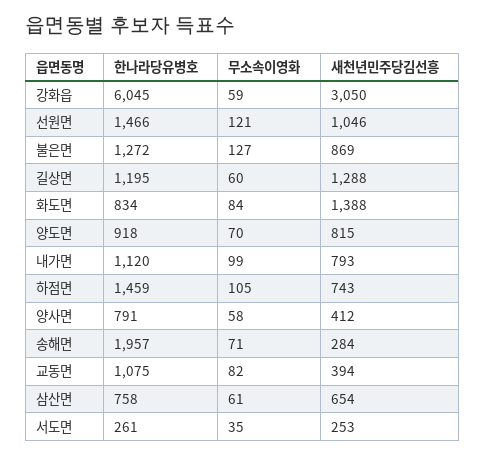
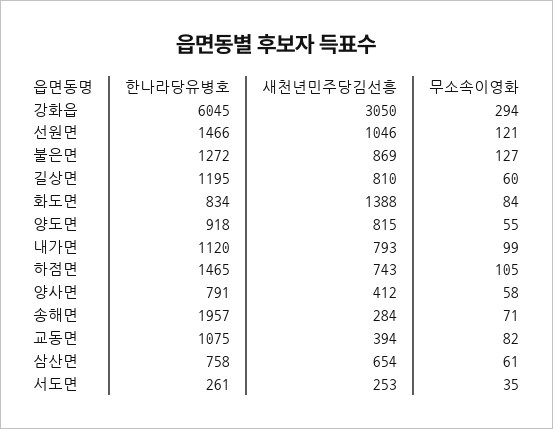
무소속이영화, 강화읍: 59 -> 294
새천년민주당김선흥, 길상면: 1288 -> 810
무소속이영화, 양도면: 70 -> 55
한나라당유병호, 하점면: 1459 -> 1465

